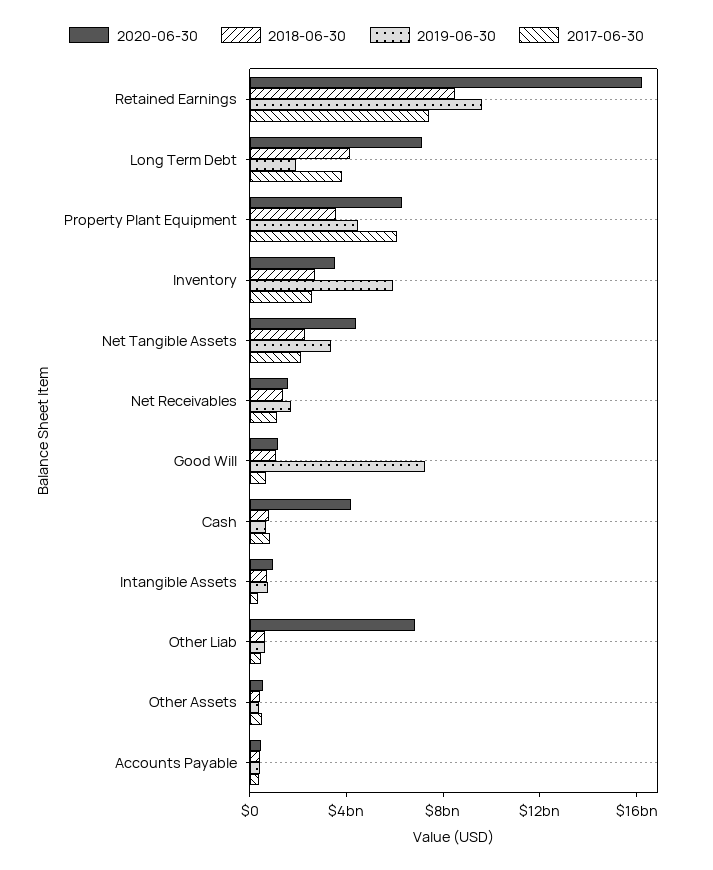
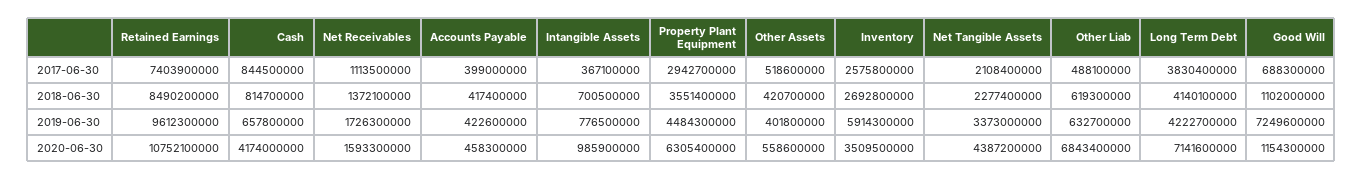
2020-06-30, Retained Earnings: 16000000000 -> 10752100000
2019-06-30, Long Term Debt: 2000000000 -> 4222700000
2017-06-30, Property Plant Equipment: 6000000000 -> 2942700000

